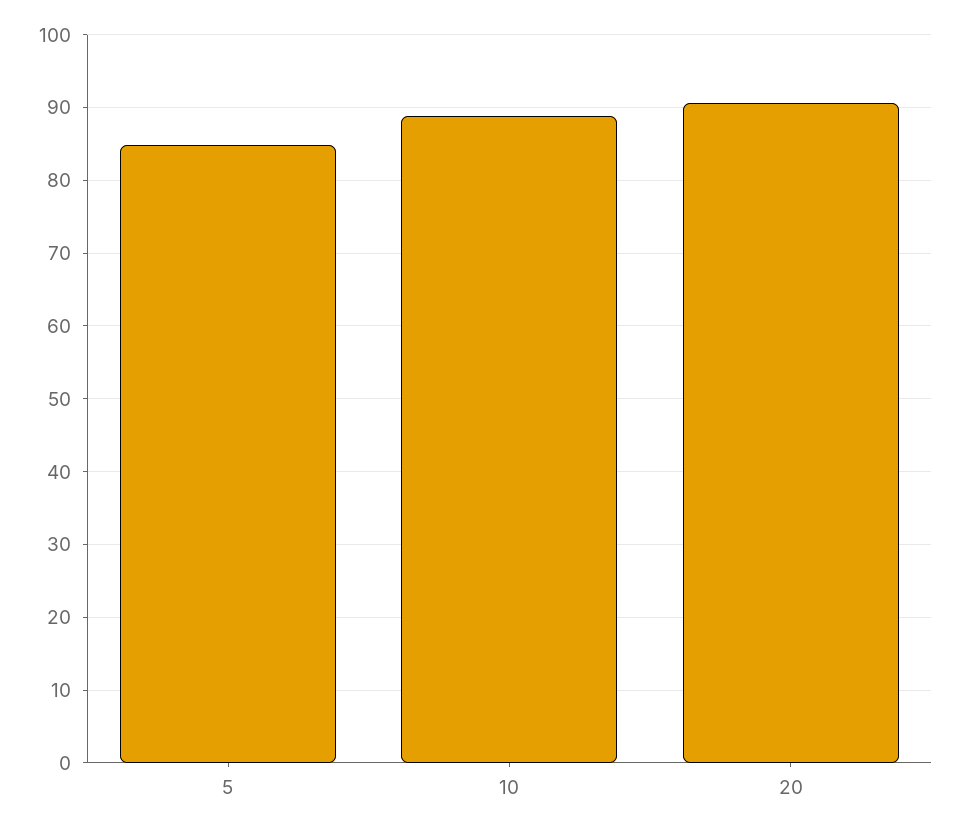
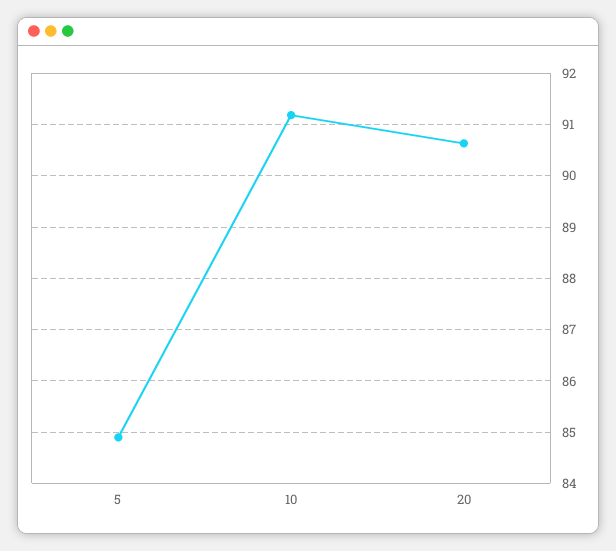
10: 89 -> 91.2

